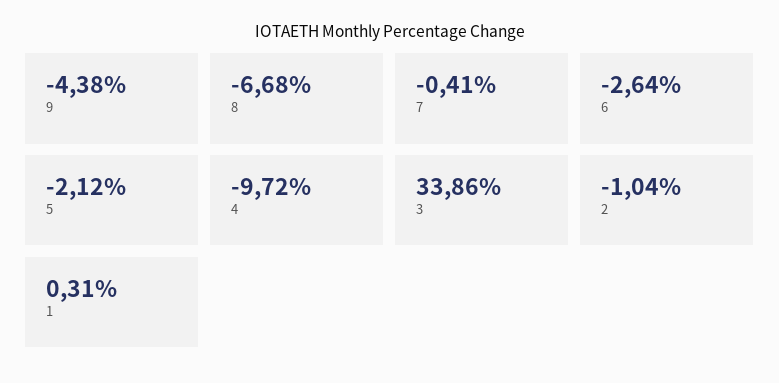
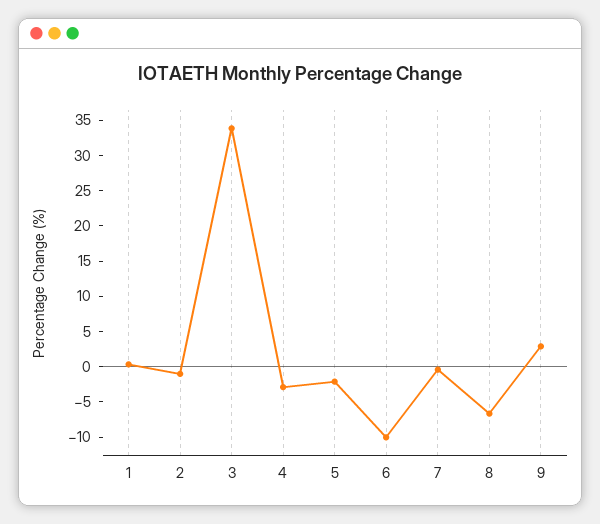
9: -4.38 -> 2.5
6: -2.64 -> -10
4: -9.72 -> -2.5

